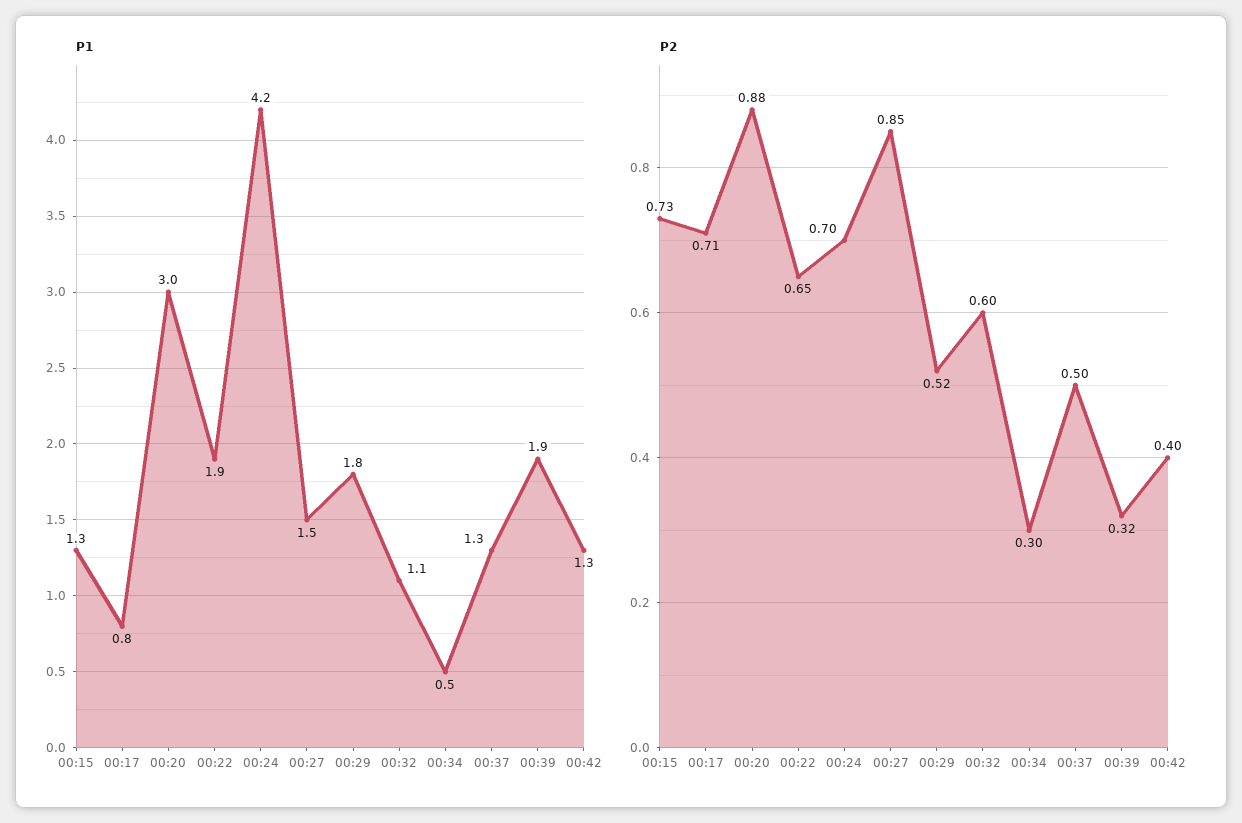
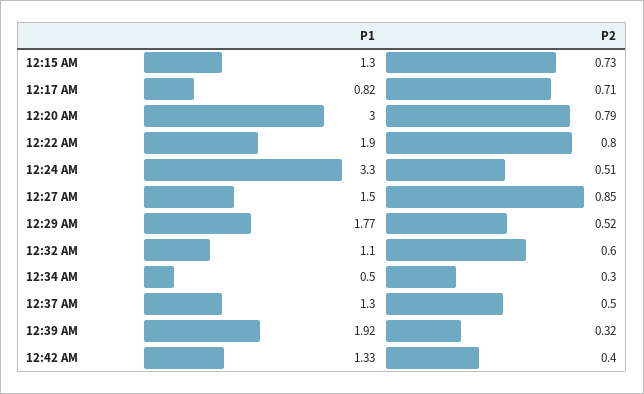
P1, 00:24: 4.2 -> 3.3
P2, 00:20: 0.88 -> 0.79
P2, 00:22: 0.65 -> 0.8
P2, 00:24: 0.7 -> 0.51

